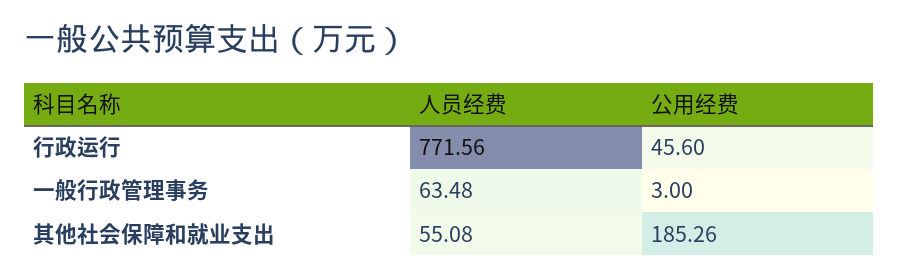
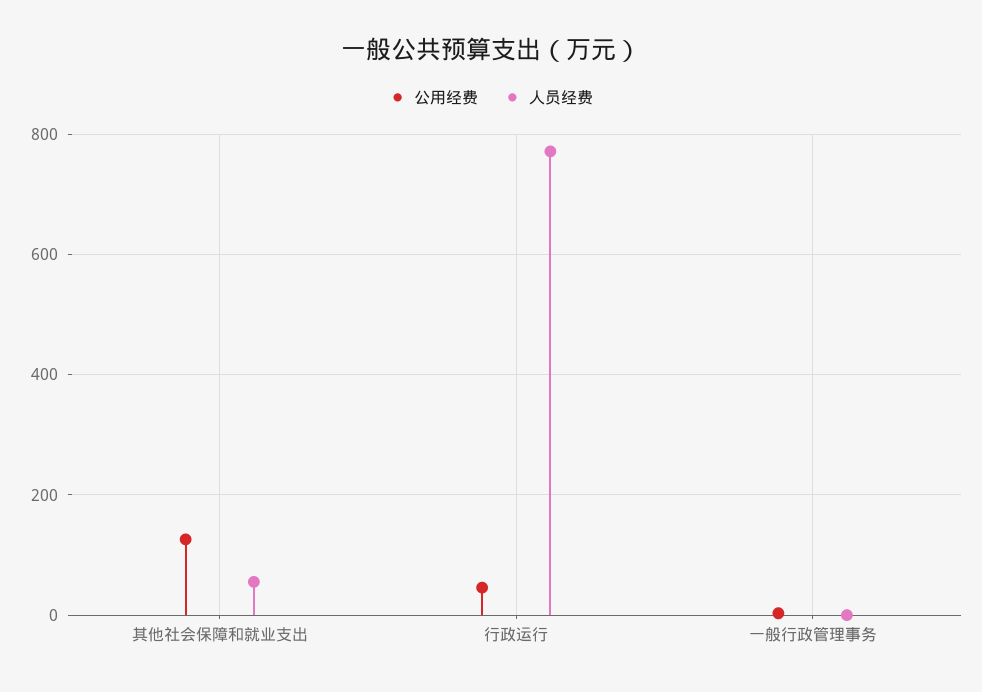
人员经费, 一般行政管理事务: 63.48 -> 0
公用经费, 其他社会保障和就业支出: 185.26 -> 120

